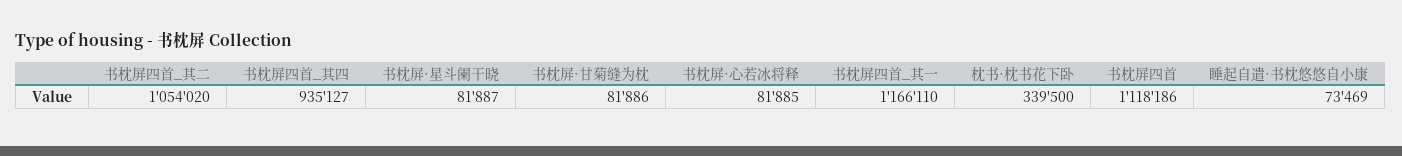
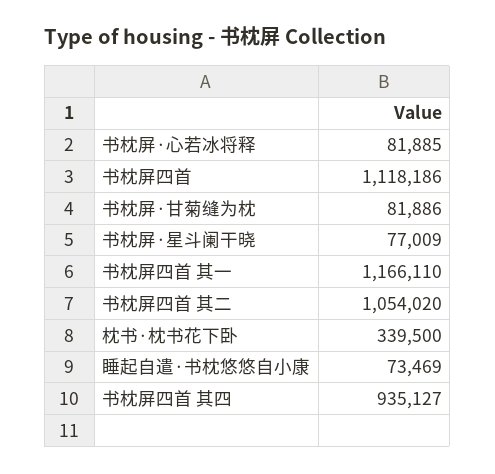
书枕屏·星斗阑干晓: 81887 -> 77009

